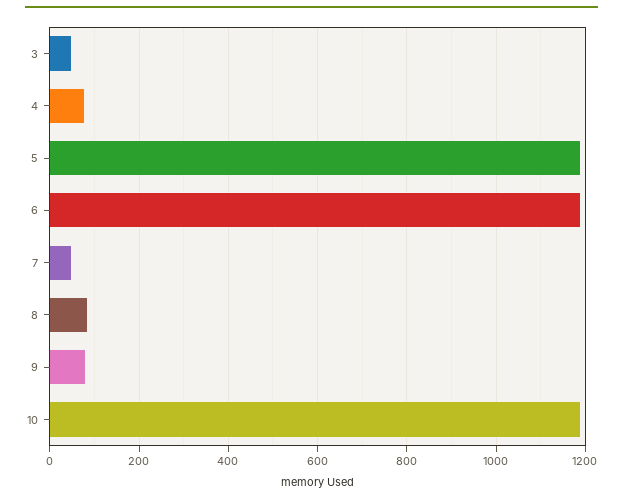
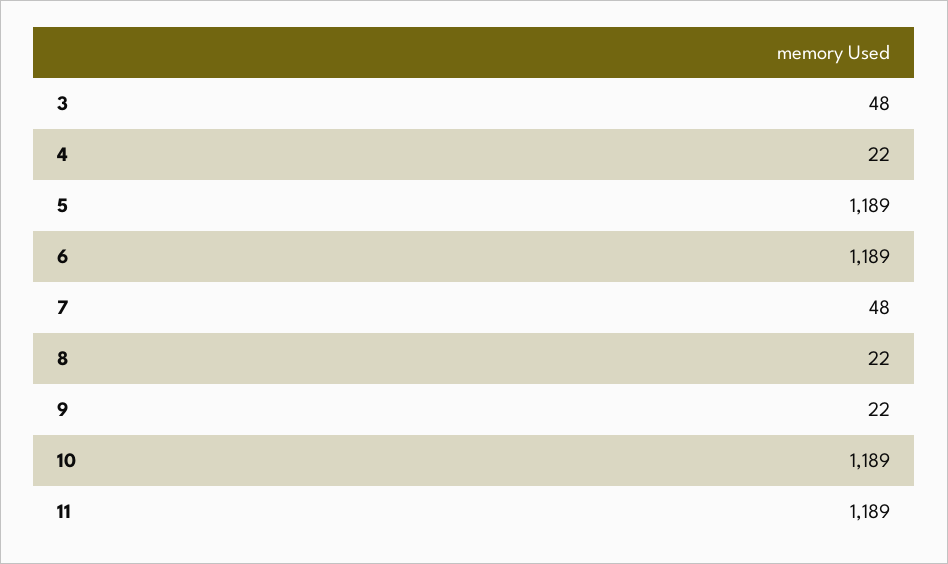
4: 80 -> 22
8: 80 -> 22
9: 80 -> 22
11: none -> 1189

